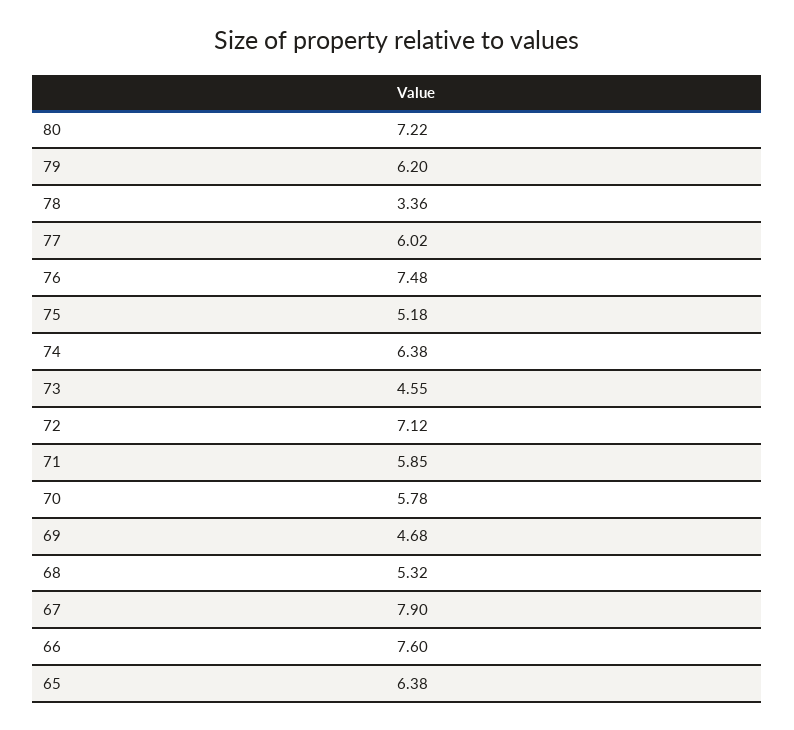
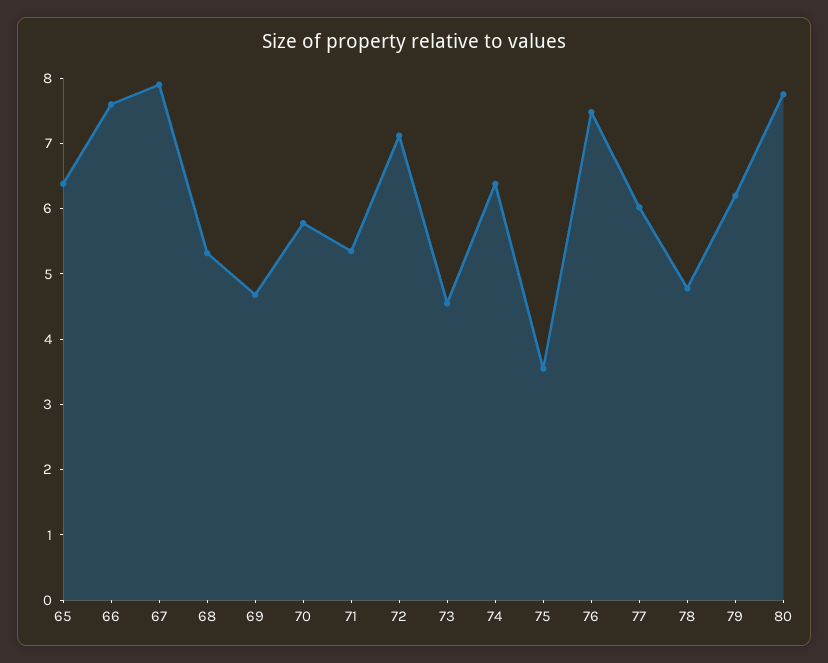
80: 7.22 -> 7.8
78: 3.36 -> 4.8
75: 5.18 -> 3.6
71: 5.85 -> 5.4

